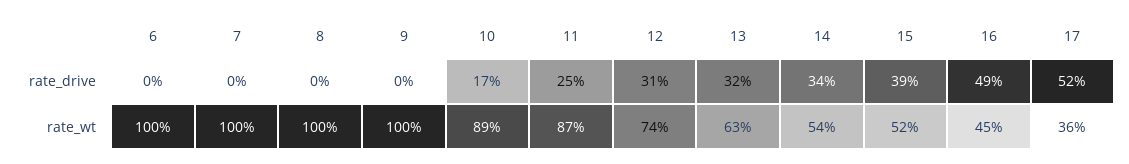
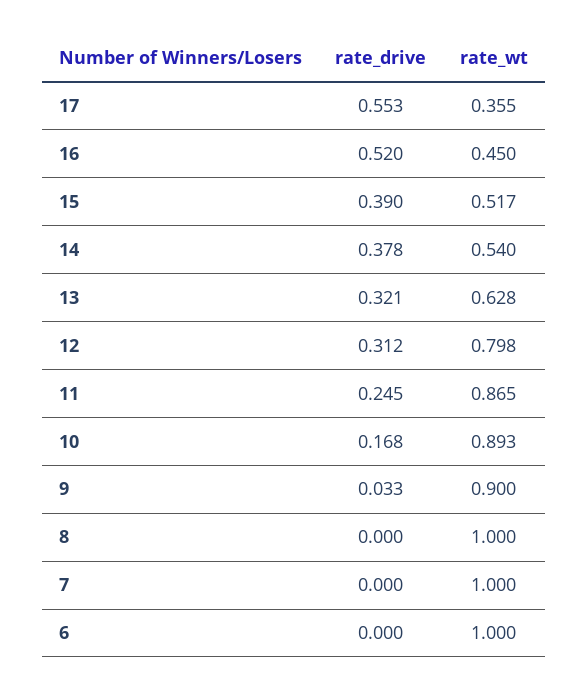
9, rate_drive: 0 -> 0.033
14, rate_drive: 0.34 -> 0.378
16, rate_drive: 0.49 -> 0.52
17, rate_drive: 0.52 -> 0.553
9, rate_wt: 1 -> 0.9
12, rate_wt: 0.74 -> 0.798

